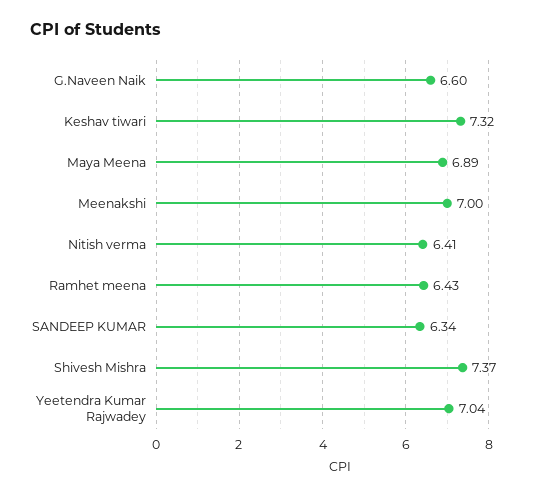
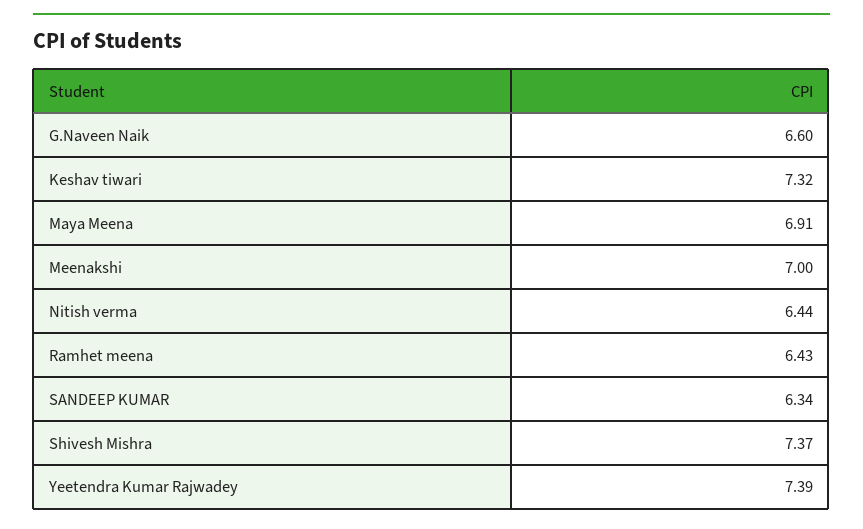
Maya Meena: 6.89 -> 6.91
Nitish verma: 6.41 -> 6.44
Yeetendra Kumar Rajwadey: 7.04 -> 7.39

